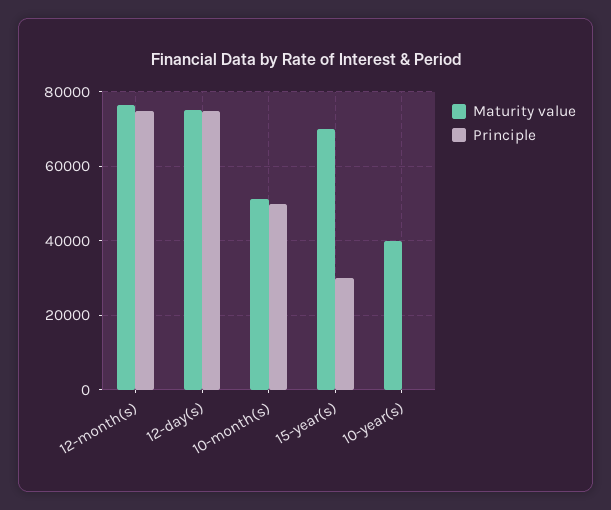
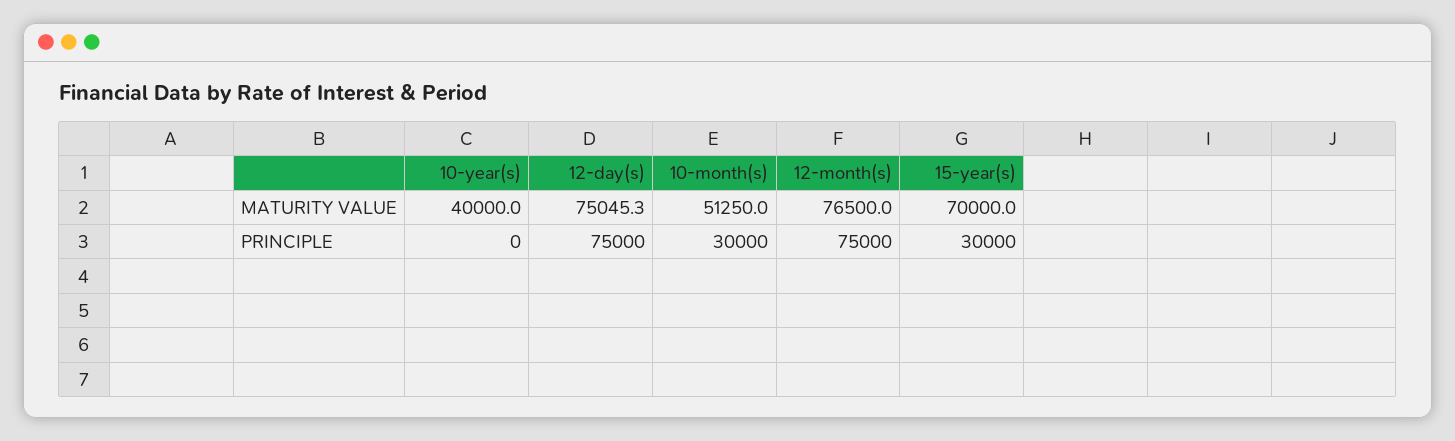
Principle, 10-month(s): 50000 -> 30000

